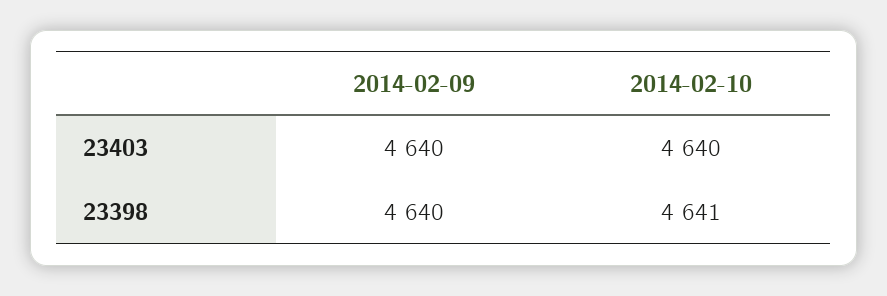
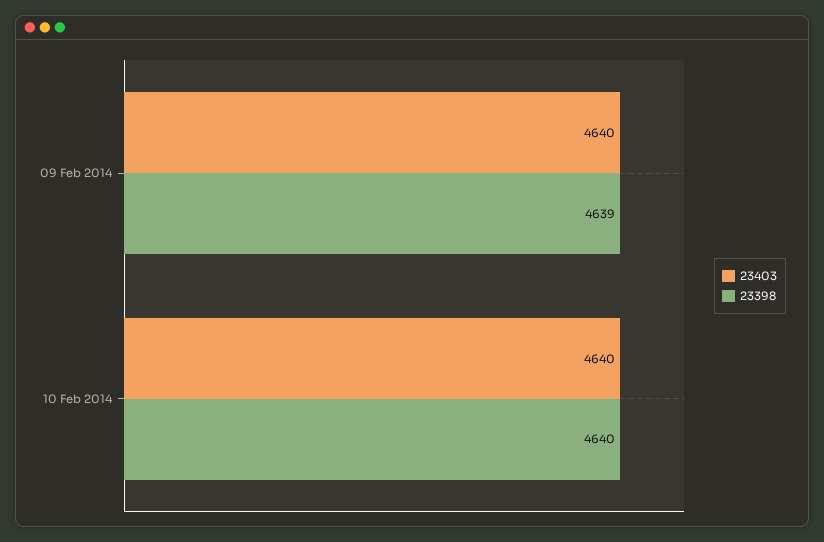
23398, 2014-02-09: 4640 -> 4639
23398, 2014-02-10: 4641 -> 4640

